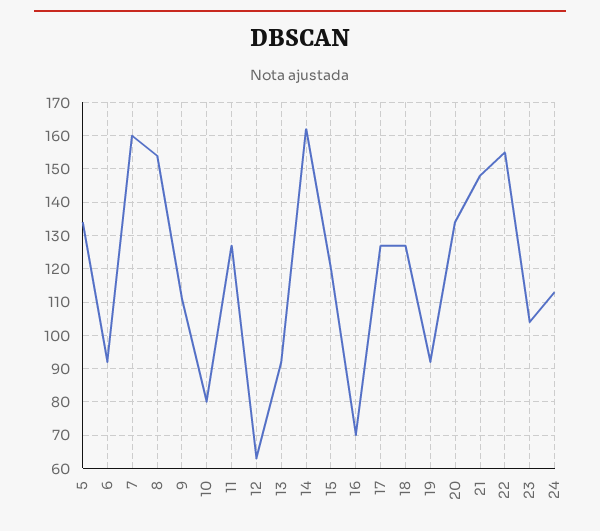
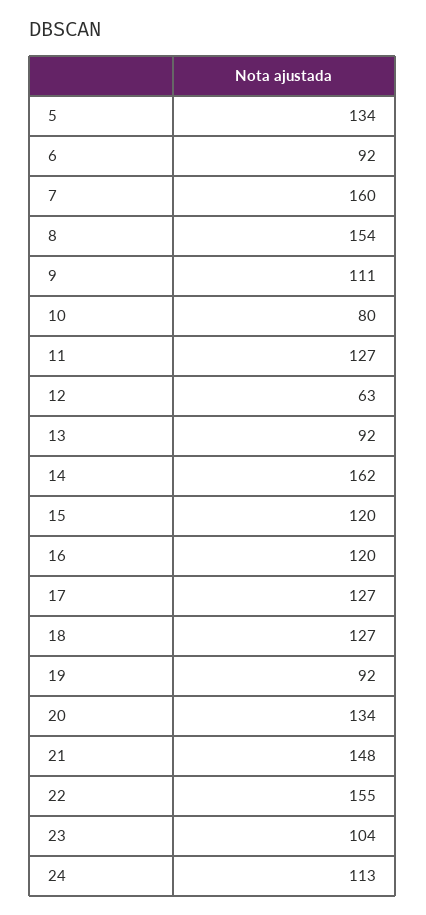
16: 70 -> 120

